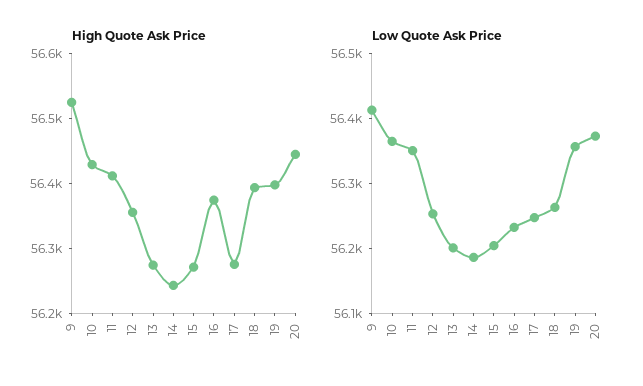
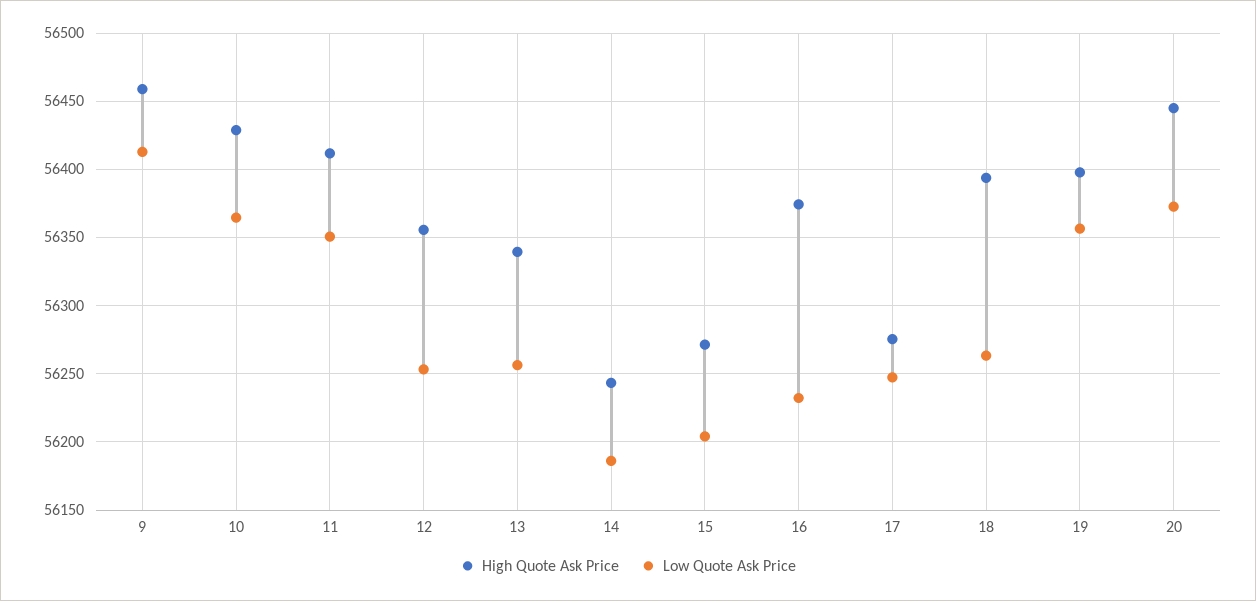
High Quote Ask Price, 9: 56520 -> 56460
High Quote Ask Price, 13: 56280 -> 56340
Low Quote Ask Price, 13: 56200 -> 56255

